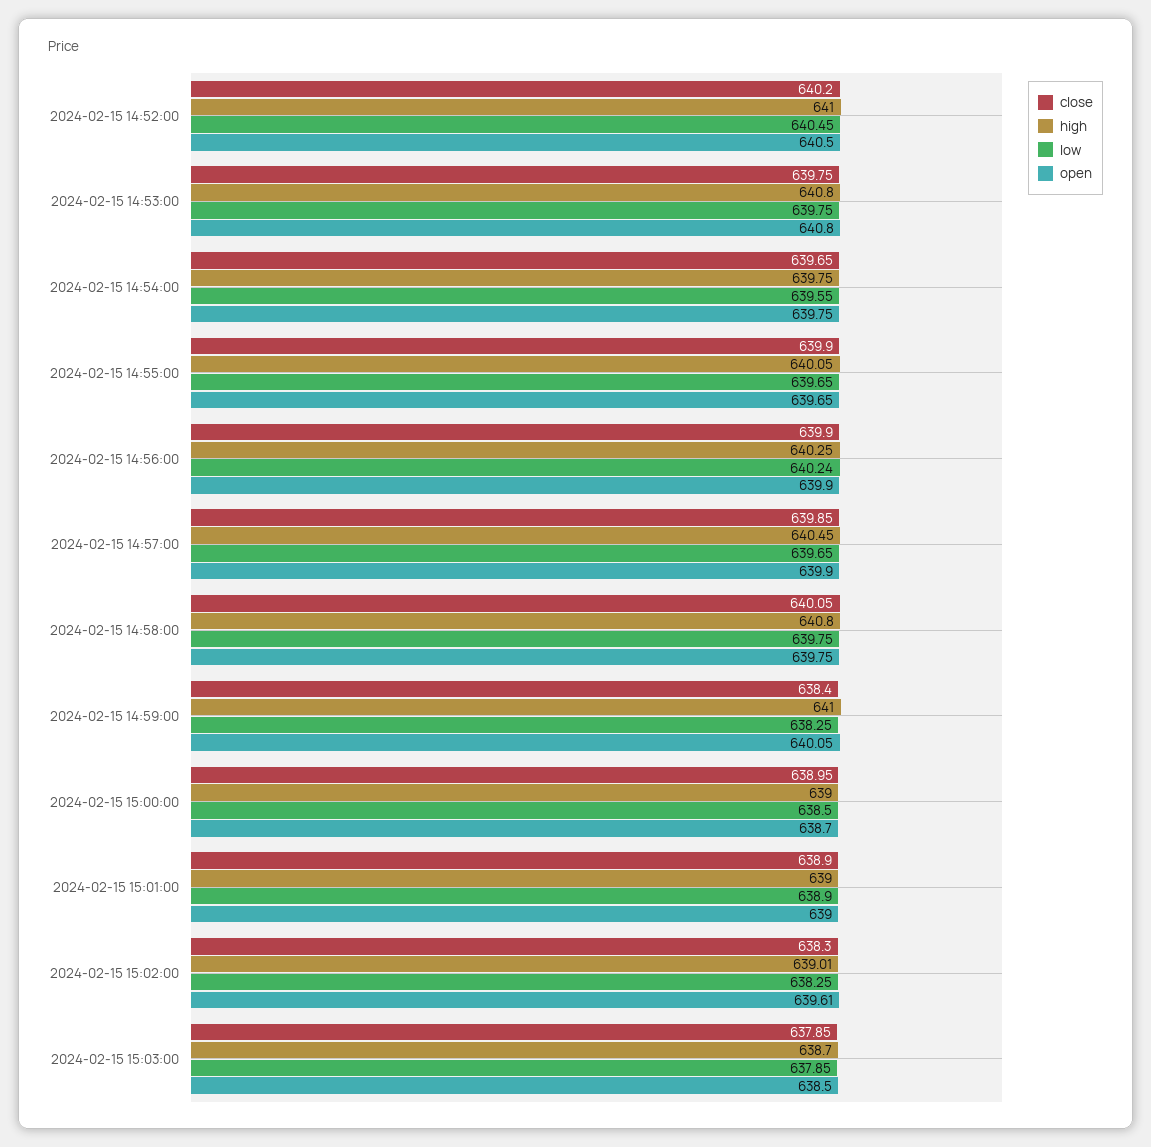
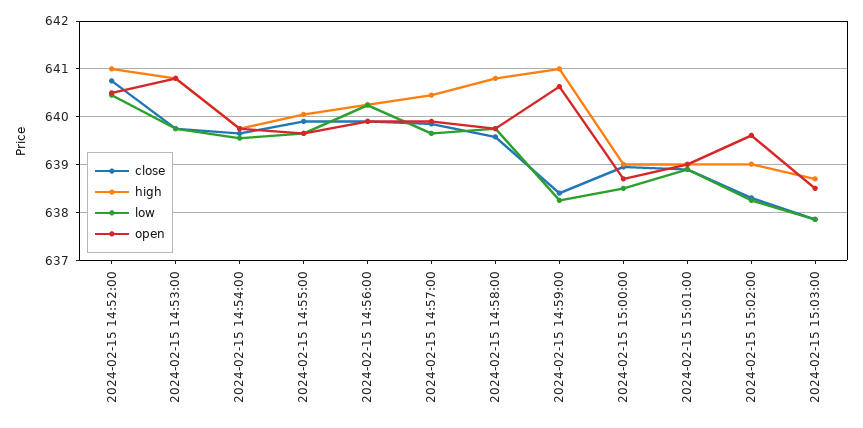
close, 2024-02-15 14:52:00: 640.2 -> 640.8
close, 2024-02-15 14:58:00: 640.05 -> 639.6
open, 2024-02-15 14:59:00: 640.05 -> 640.6

